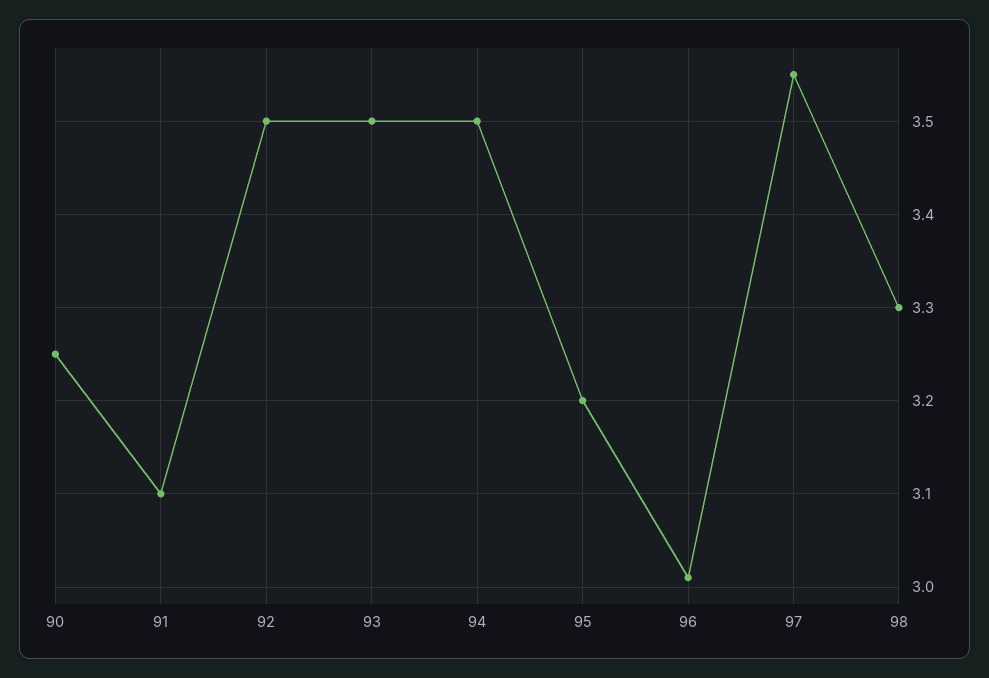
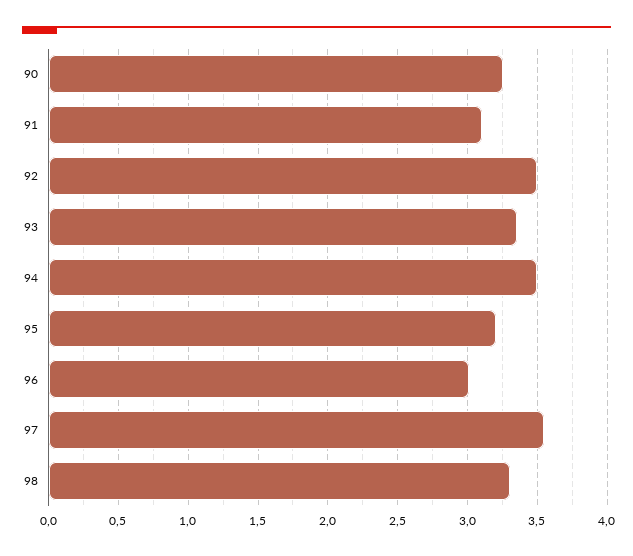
93: 3.5 -> 3.35

